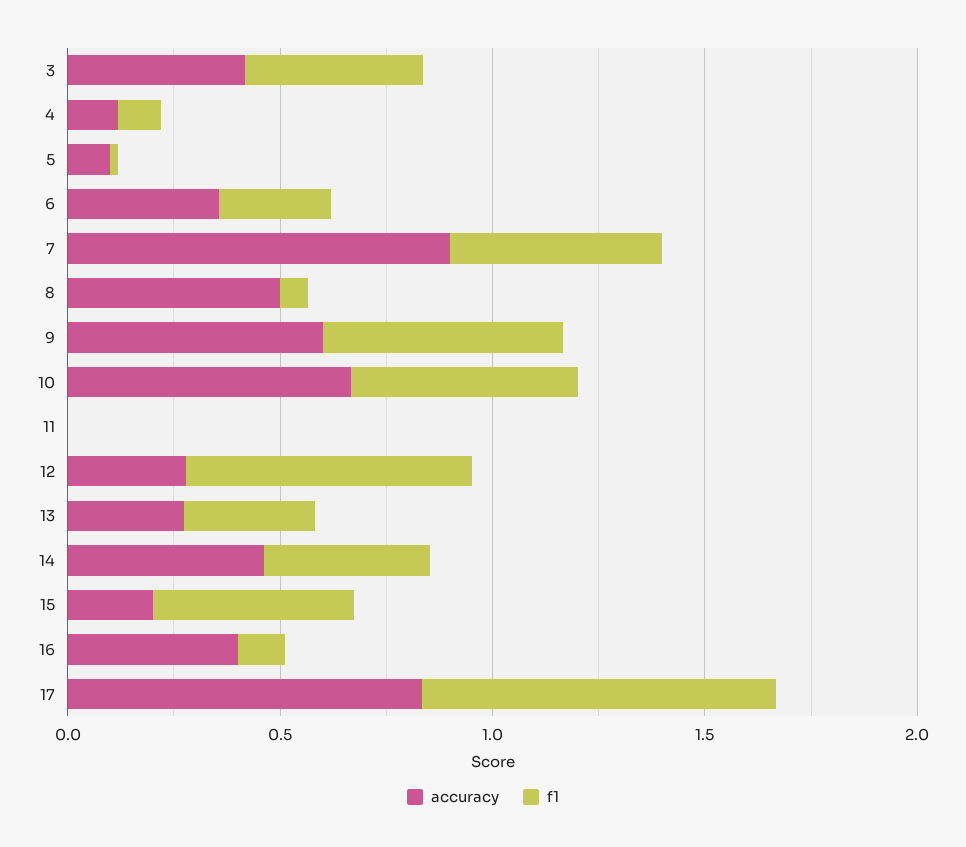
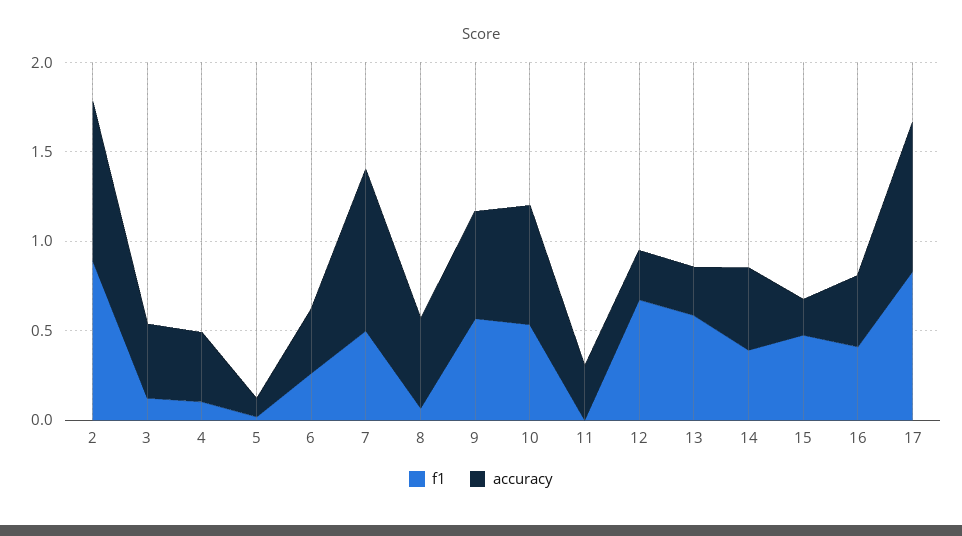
f1, 3: 0.4 -> 0.1
accuracy, 4: 0.1 -> 0.4
accuracy, 11: 0 -> 0.3
f1, 13: 0.3 -> 0.6
f1, 16: 0.1 -> 0.4
f1, 2: none -> 0.9
accuracy, 2: none -> 0.9

